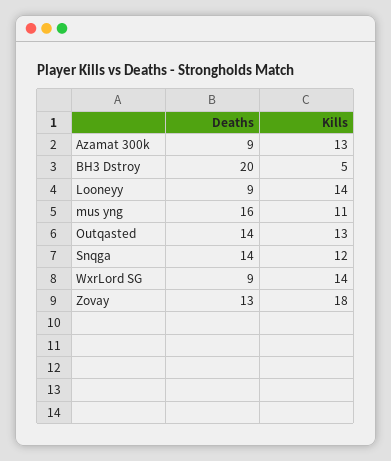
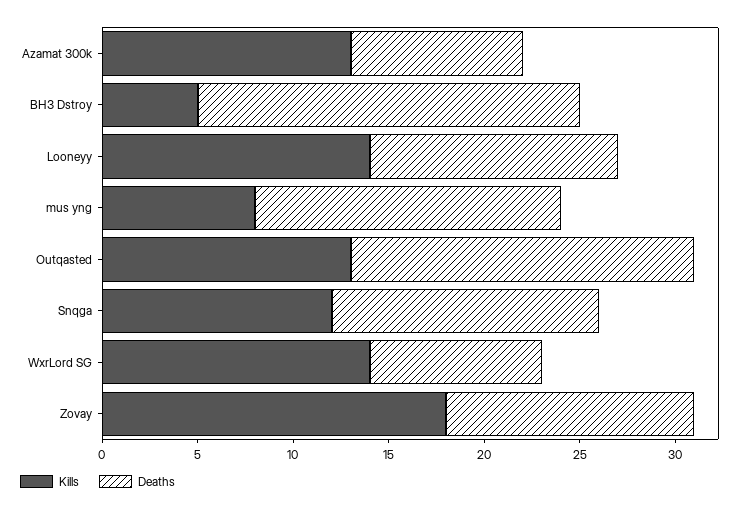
Deaths, Looneyy: 9 -> 13
Kills, mus yng: 11 -> 8
Deaths, Outqasted: 14 -> 18

